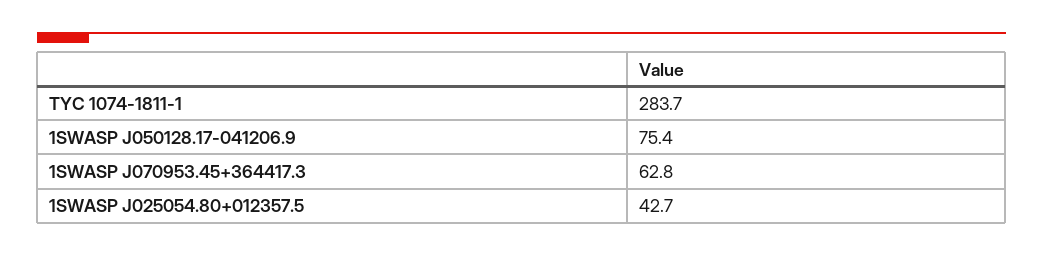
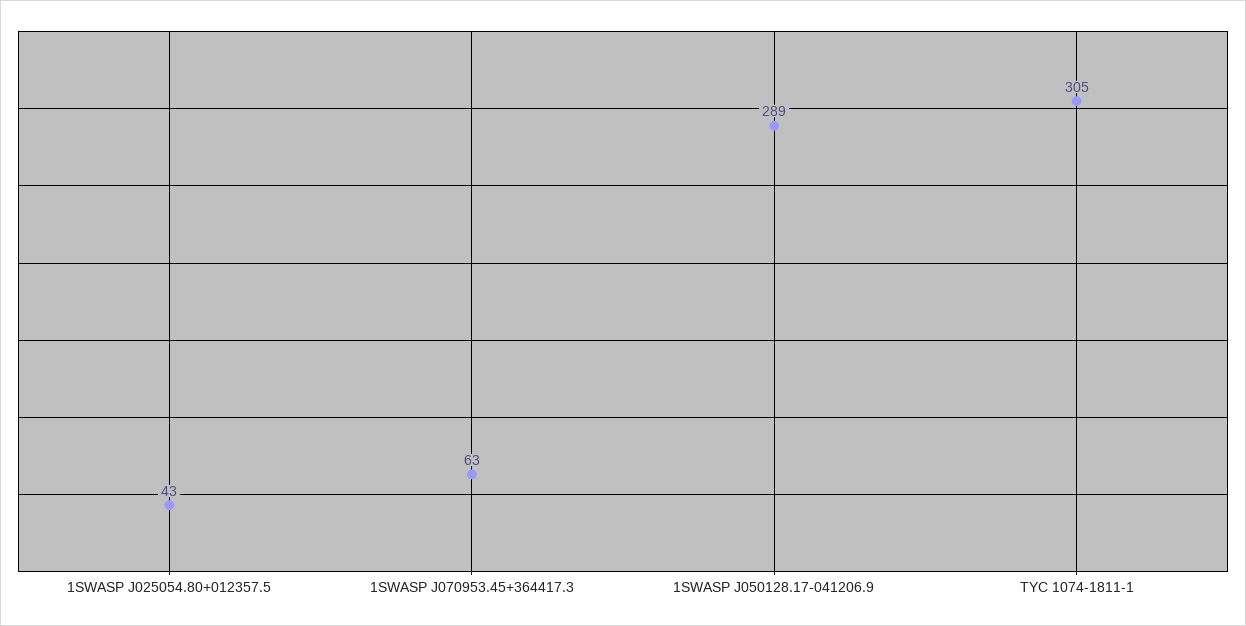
TYC 1074-1811-1: 283.7 -> 305
1SWASP J050128.17-041206.9: 75.4 -> 289

